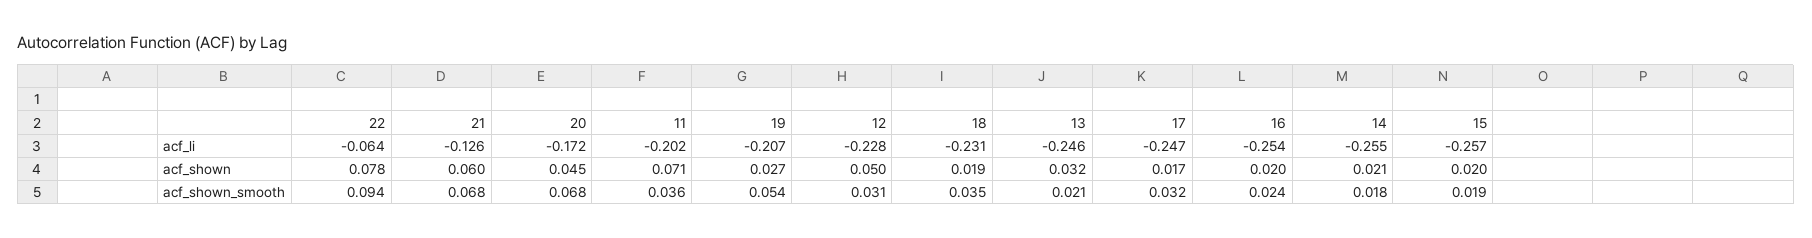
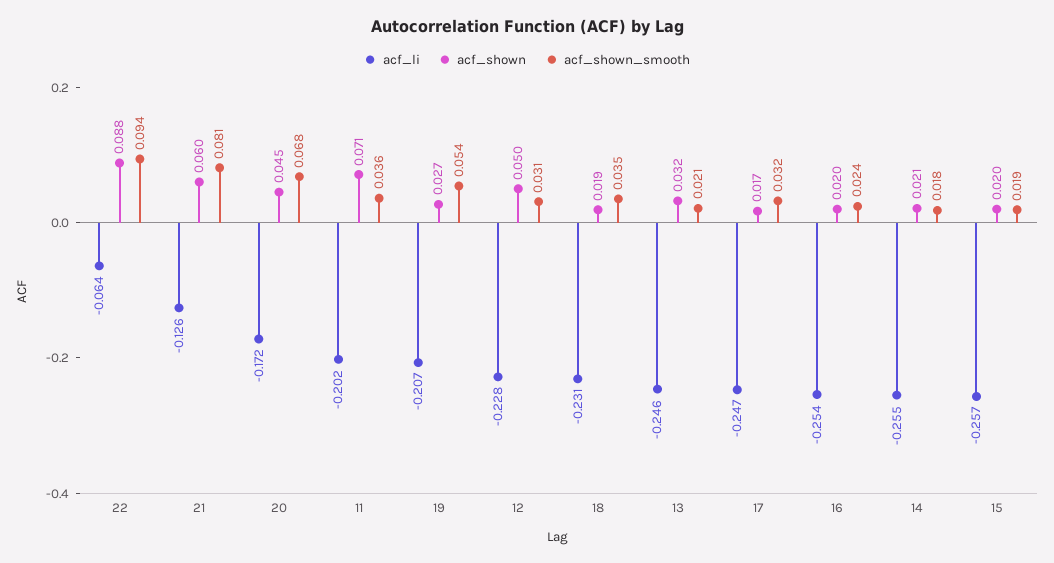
acf_shown, 22: 0.078 -> 0.088
acf_shown_smooth, 21: 0.068 -> 0.081

